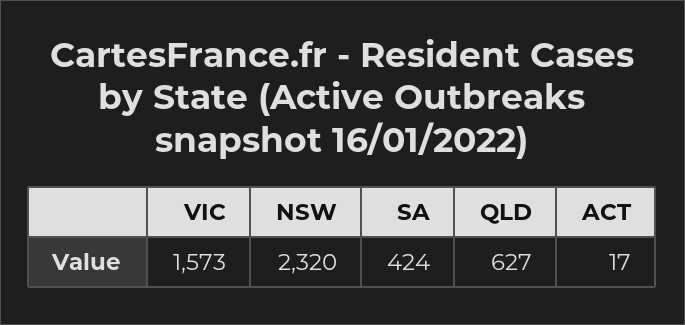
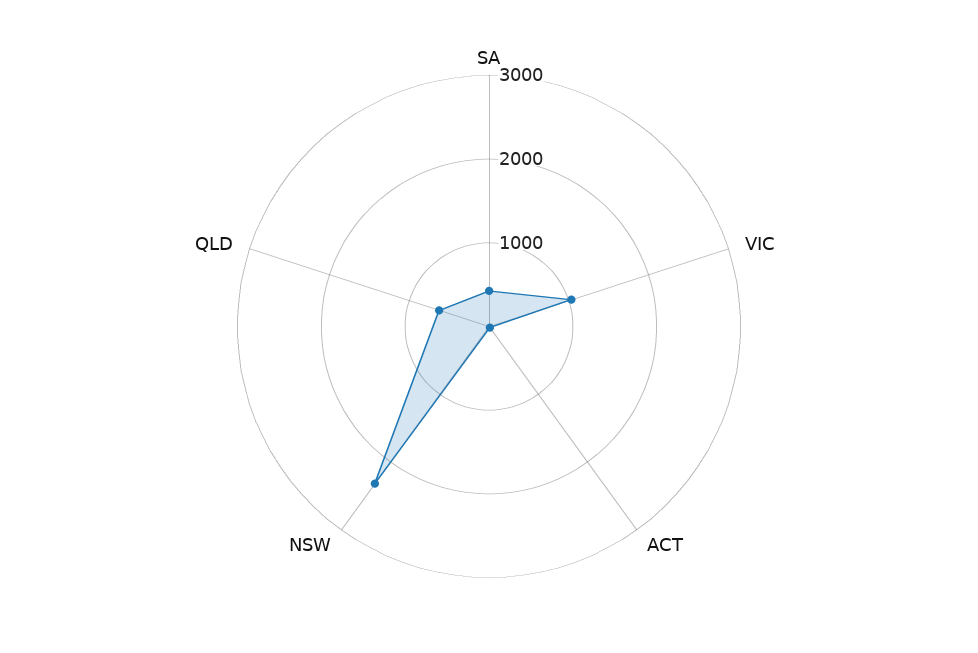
VIC: 1573 -> 1000

